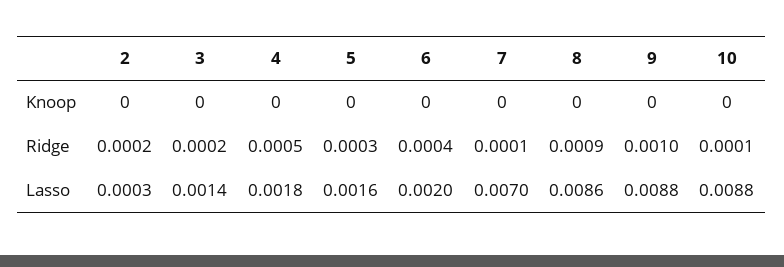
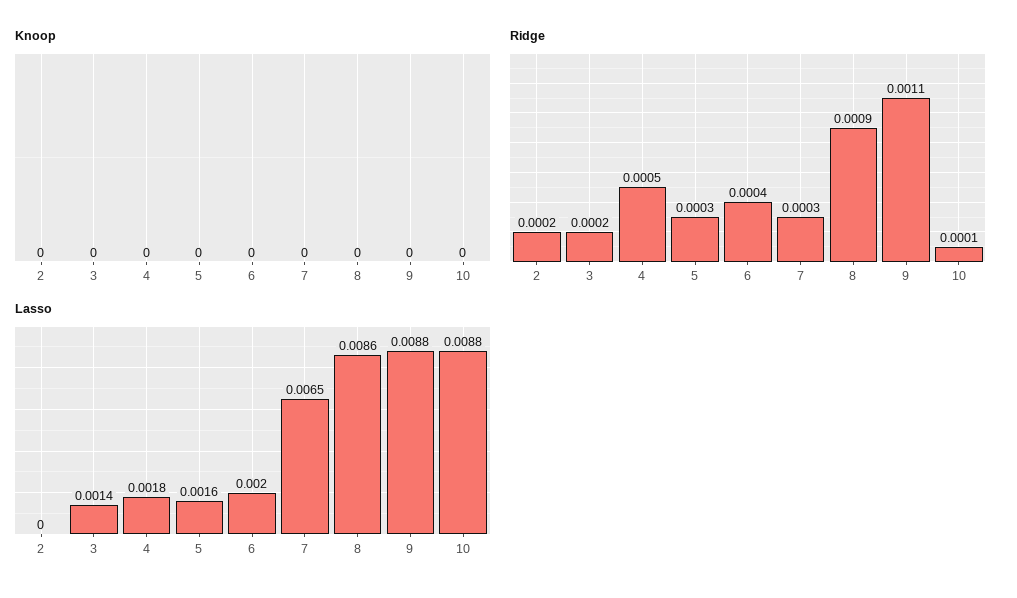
Ridge, 7: 0.0001 -> 0.0003
Ridge, 9: 0.001 -> 0.0011
Lasso, 2: 0.0003 -> 0
Lasso, 7: 0.007 -> 0.0065

